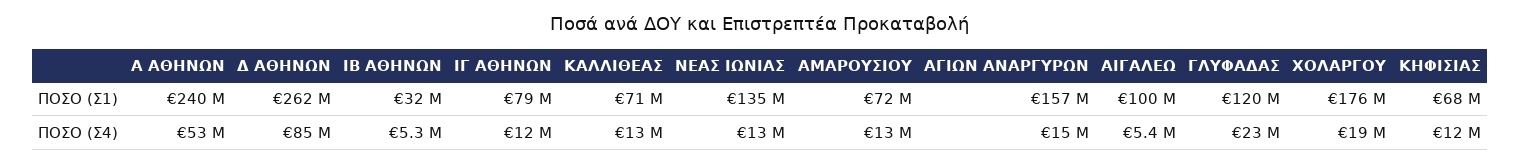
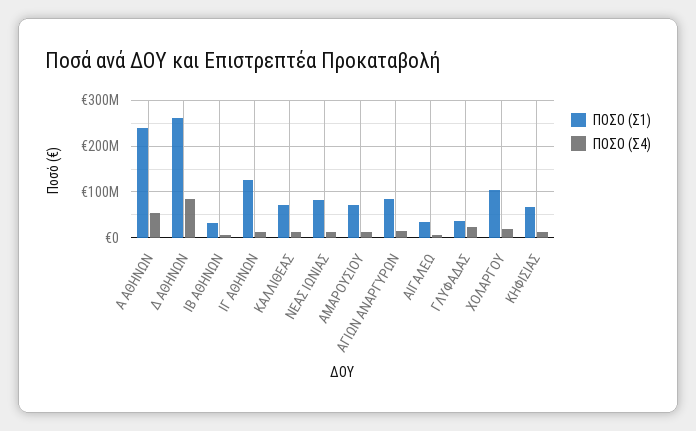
ΠΟΣΟ (Σ1), ΙΓ ΑΘΗΝΩΝ: 79000000 -> 120000000
ΠΟΣΟ (Σ1), ΝΕΑΣ ΙΩΝΙΑΣ: 135000000 -> 80000000
ΠΟΣΟ (Σ1), ΑΓΙΩΝ ΑΝΑΡΓΥΡΩΝ: 157000000 -> 80000000
ΠΟΣΟ (Σ1), ΑΙΓΑΛΕΩ: 100000000 -> 40000000
ΠΟΣΟ (Σ1), ΓΛΥΦΑΔΑΣ: 120000000 -> 40000000
ΠΟΣΟ (Σ1), ΧΟΛΑΡΓΟΥ: 176000000 -> 100000000

